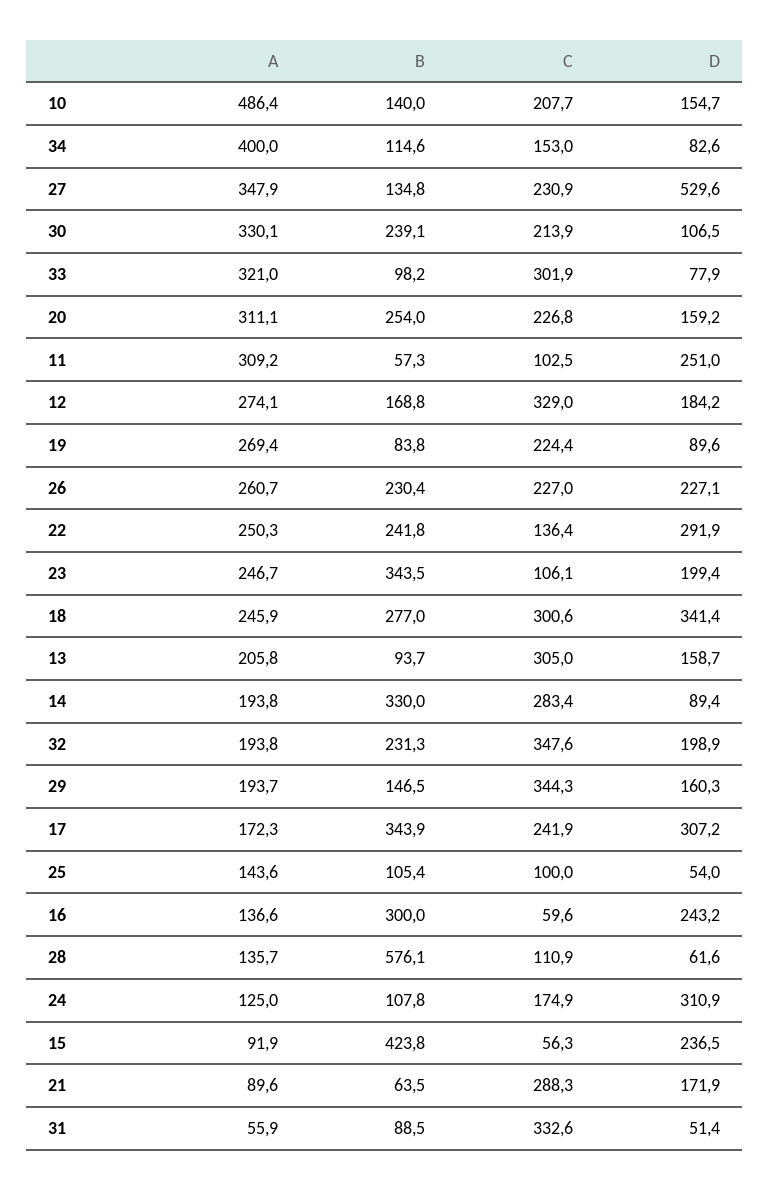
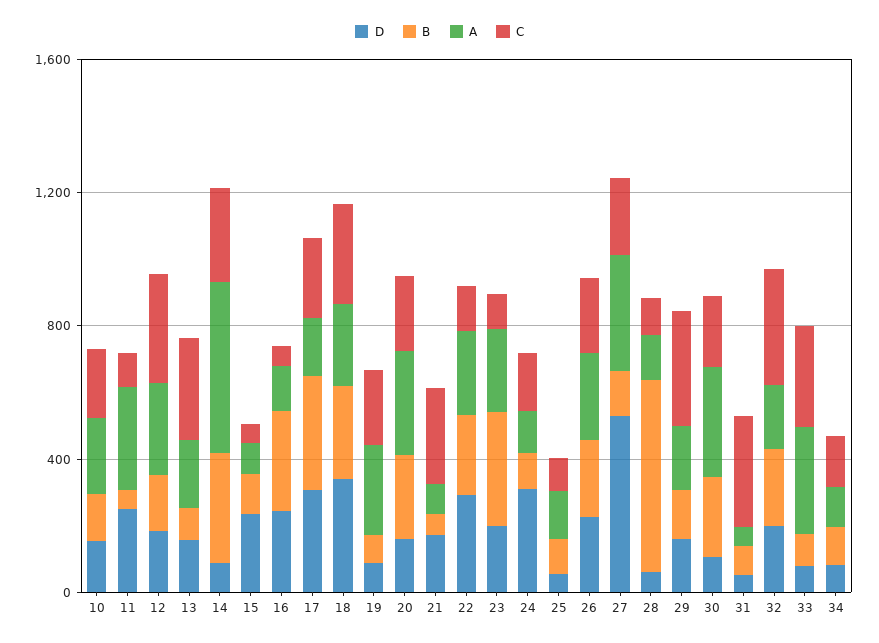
A, 10: 486.4 -> 200
A, 34: 400 -> 100
A, 14: 193.8 -> 500
B, 15: 423.8 -> 100

